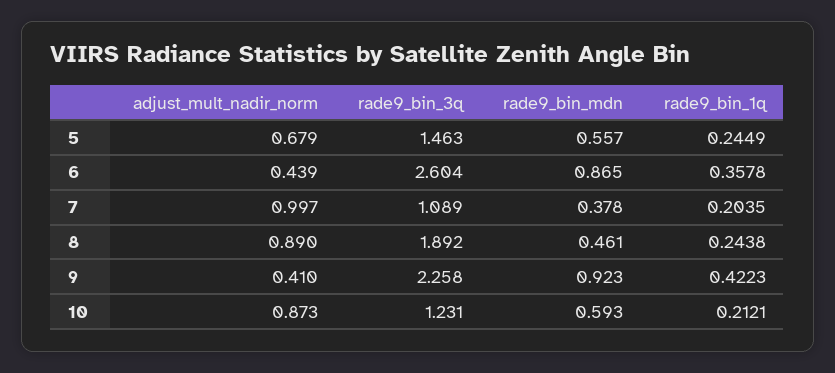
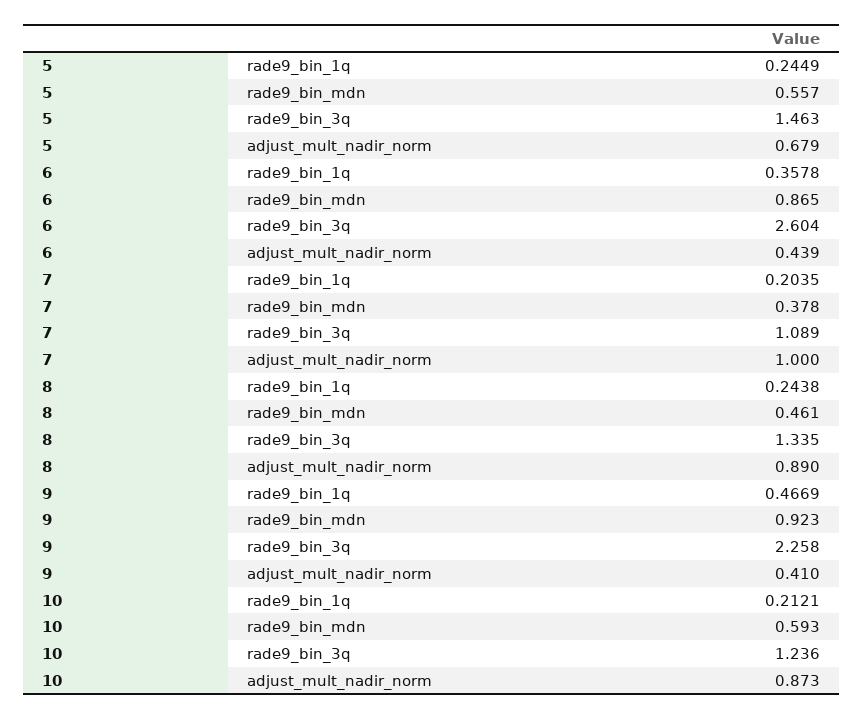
adjust_mult_nadir_norm, 7: 0.997 -> 1
rade9_bin_3q, 8: 1.892 -> 1.335
rade9_bin_1q, 9: 0.4223 -> 0.4669
rade9_bin_3q, 10: 1.231 -> 1.236

